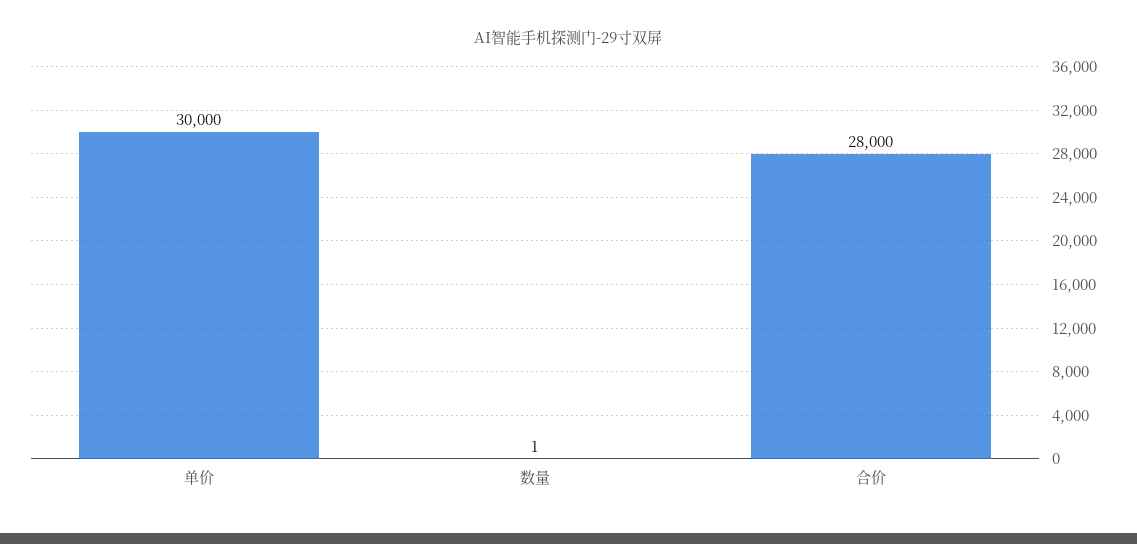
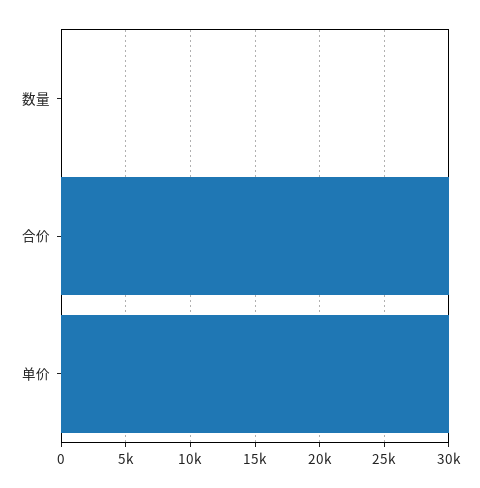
合价: 28000 -> 30000

